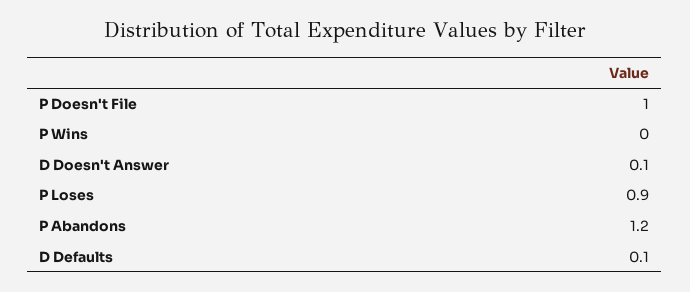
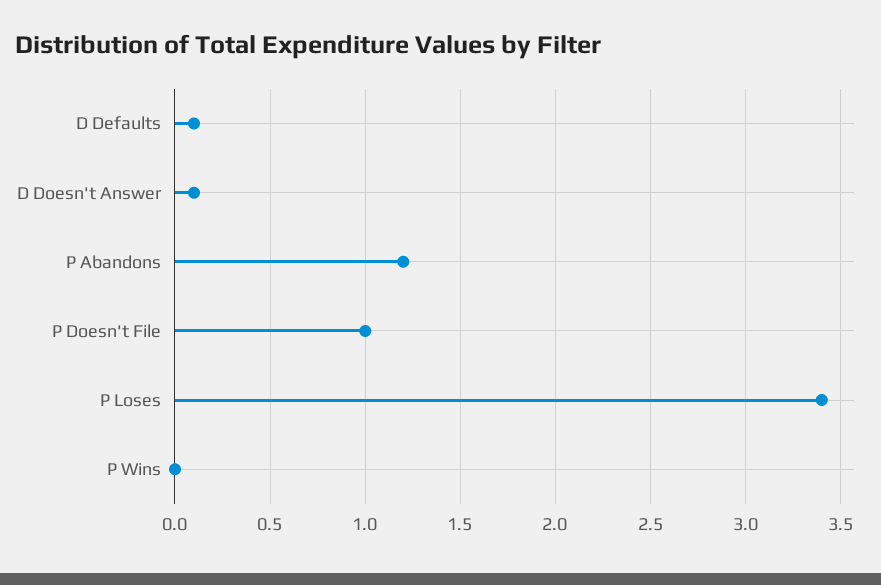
P Loses: 0.9 -> 3.4

